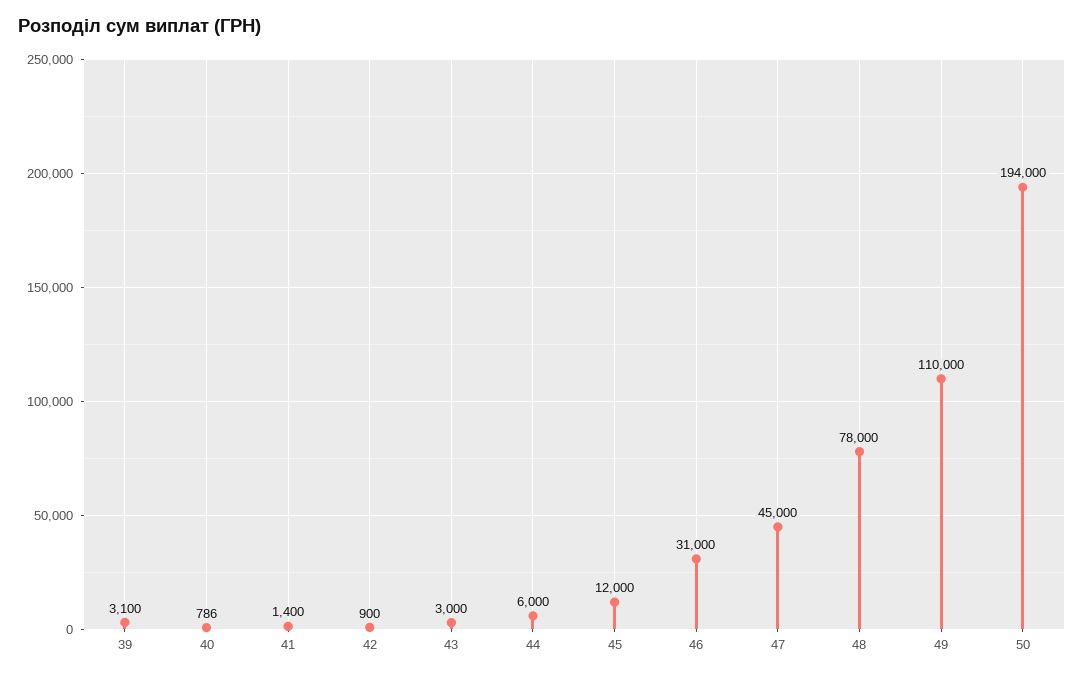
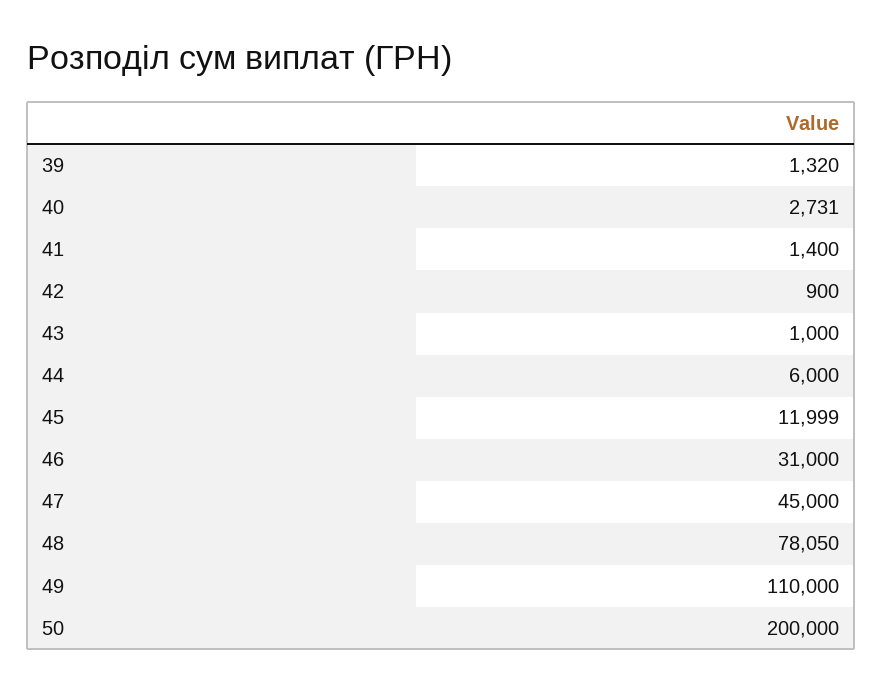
39: 3100 -> 1320
40: 786 -> 2731
43: 3000 -> 1000
45: 12000 -> 11999
48: 78000 -> 78050
50: 194000 -> 200000

